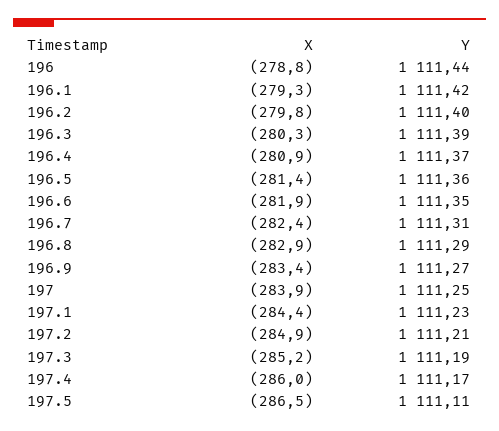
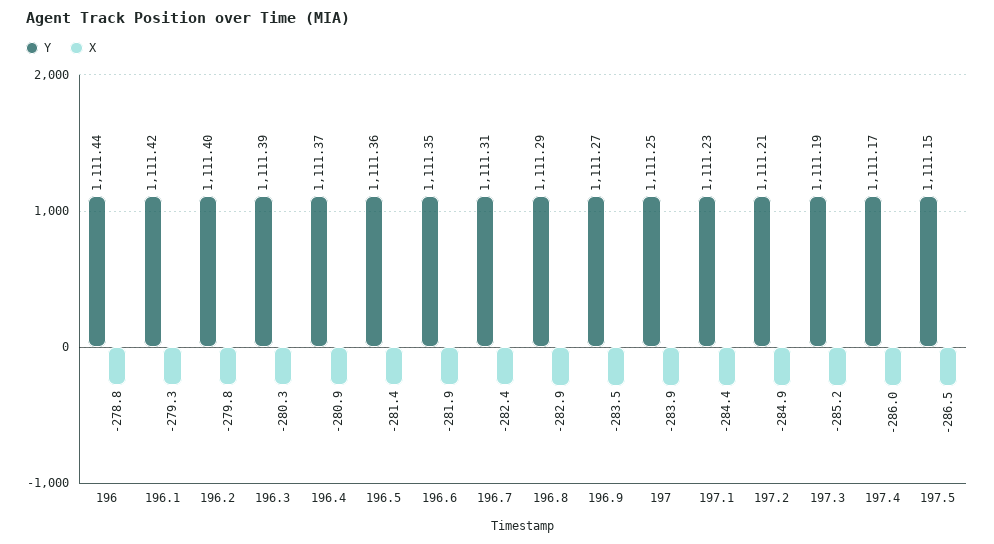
X, 196.9: -283.4 -> -283.5
Y, 197.5: 1111.11 -> 1111.15

